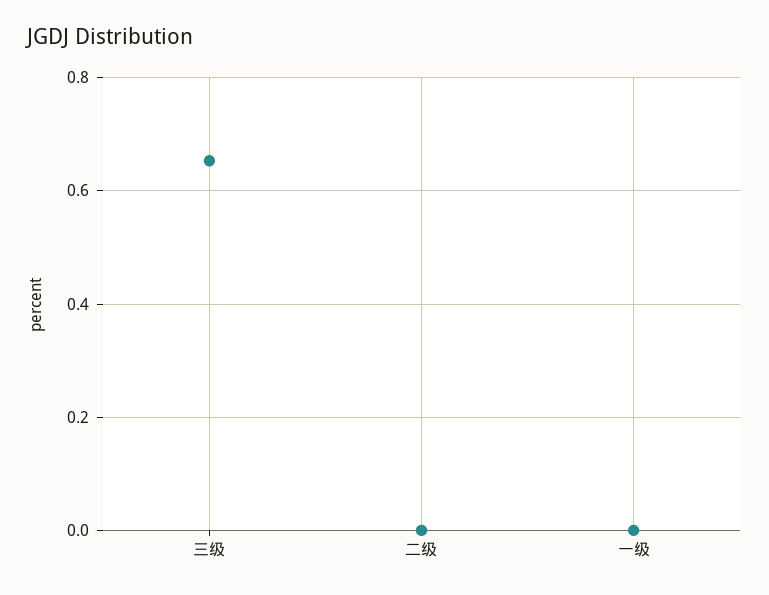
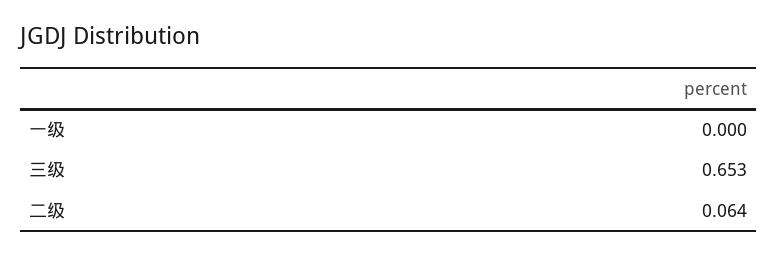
二级: 0 -> 0.064

